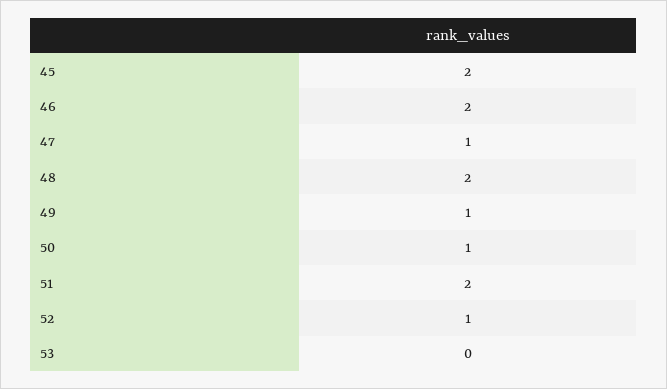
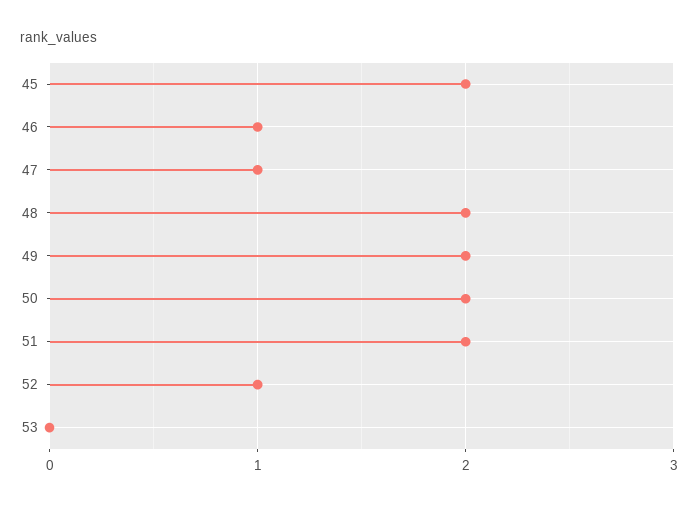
46: 2 -> 1
49: 1 -> 2
50: 1 -> 2

